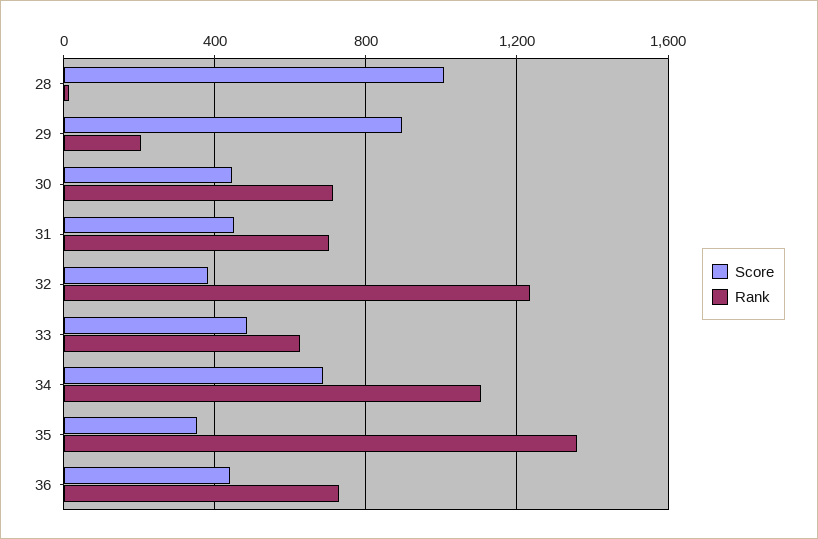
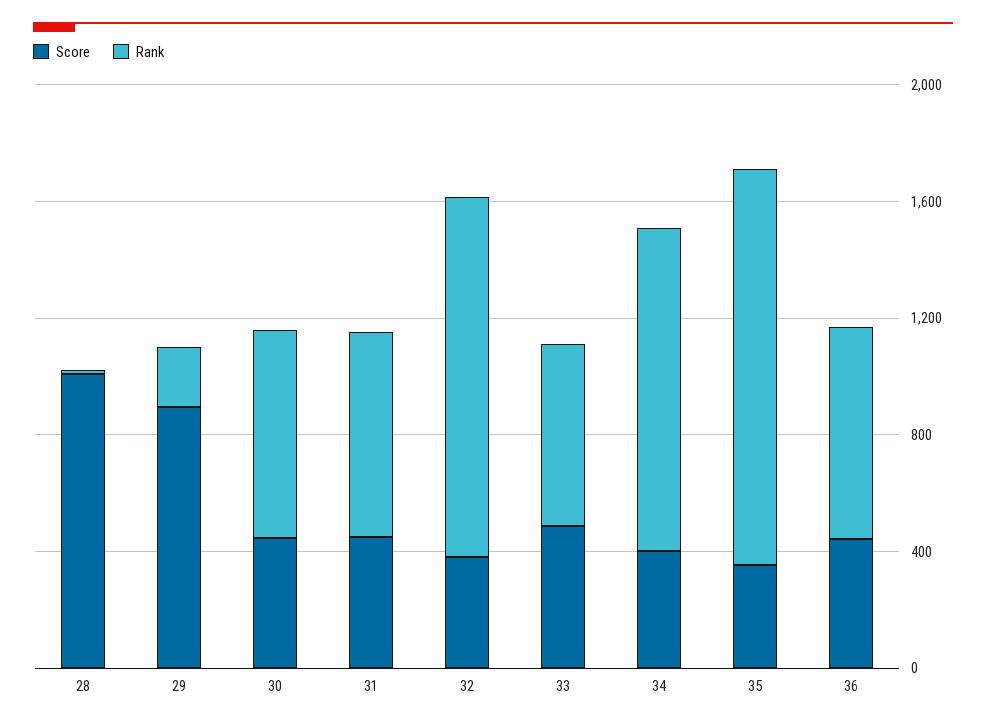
Score, 34: 700 -> 400

